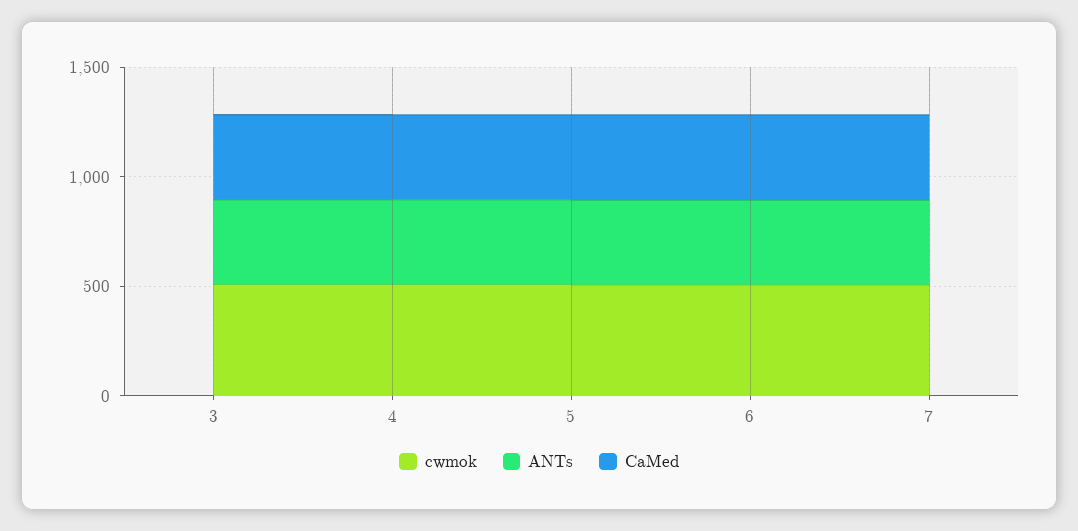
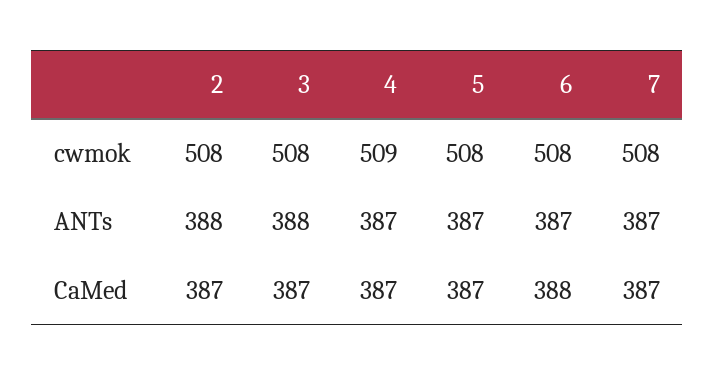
cwmok, 2: none -> 508
ANTs, 2: none -> 388
CaMed, 2: none -> 387

